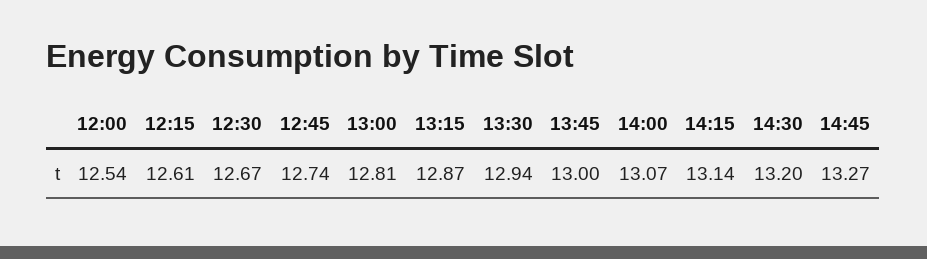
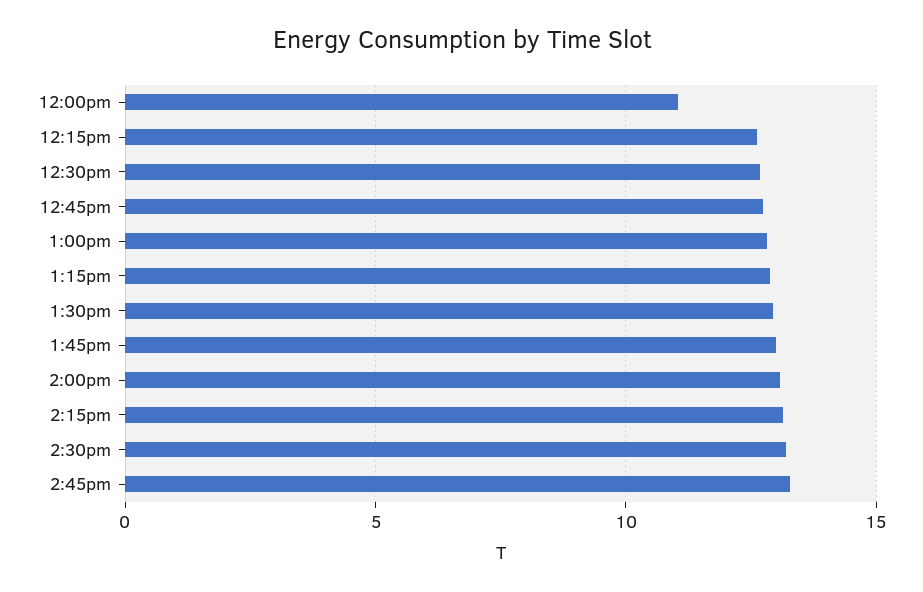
12:00: 12.54 -> 11

